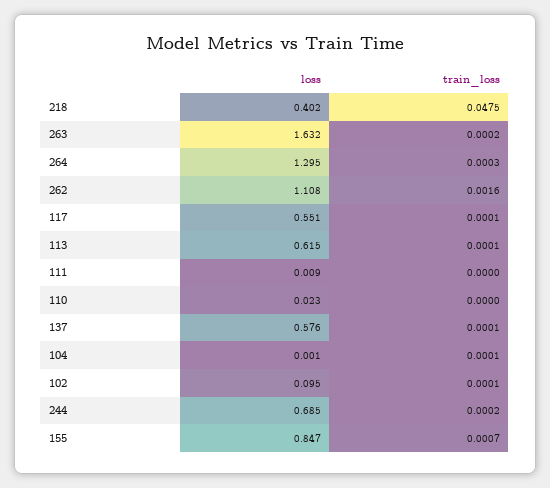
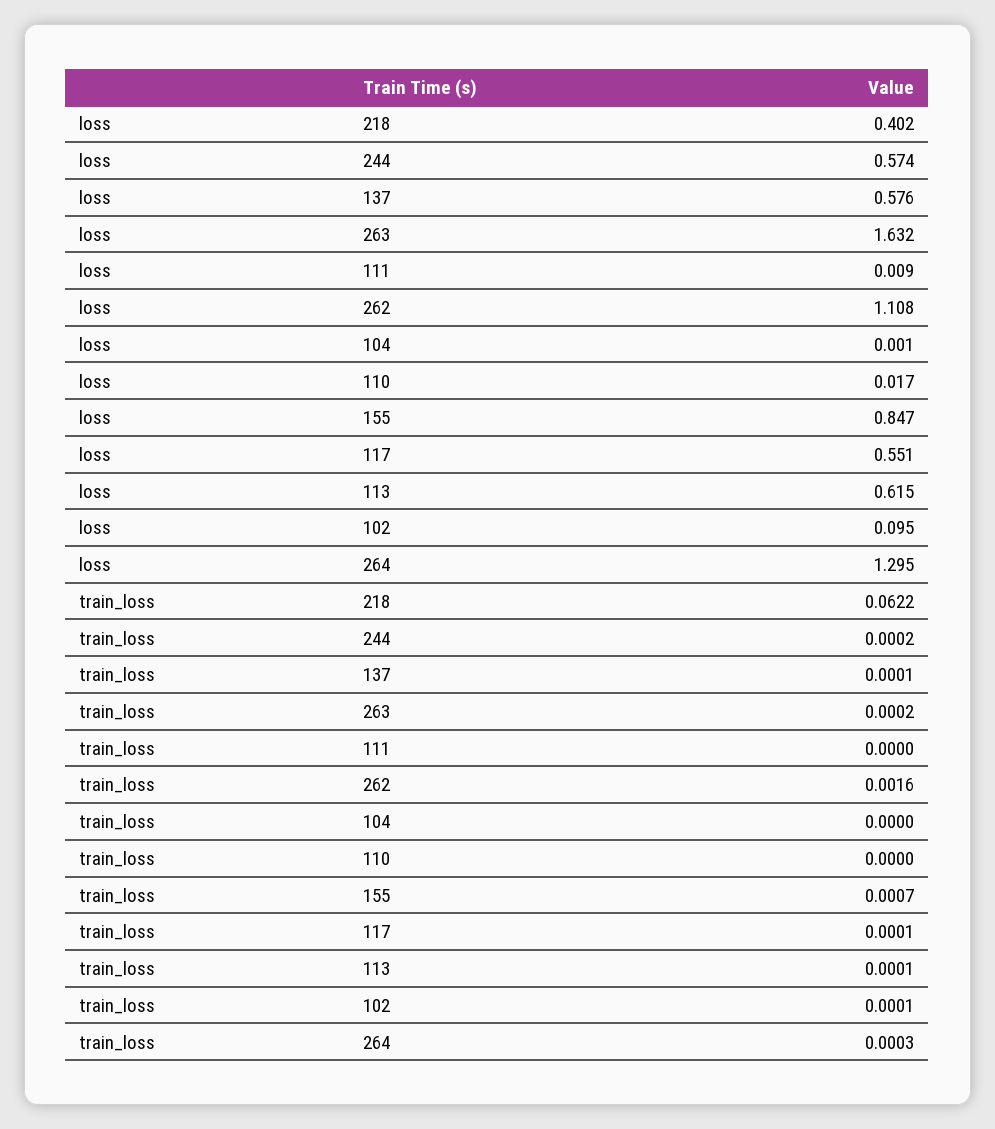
train_loss, 218: 0.0475 -> 0.0622
loss, 110: 0.023 -> 0.017
train_loss, 104: 0.0001 -> 0
loss, 244: 0.685 -> 0.574

